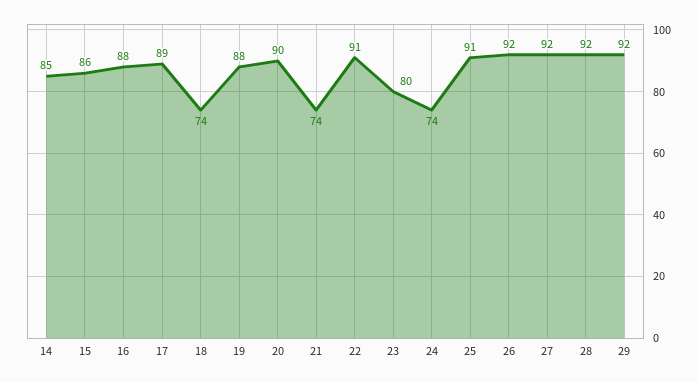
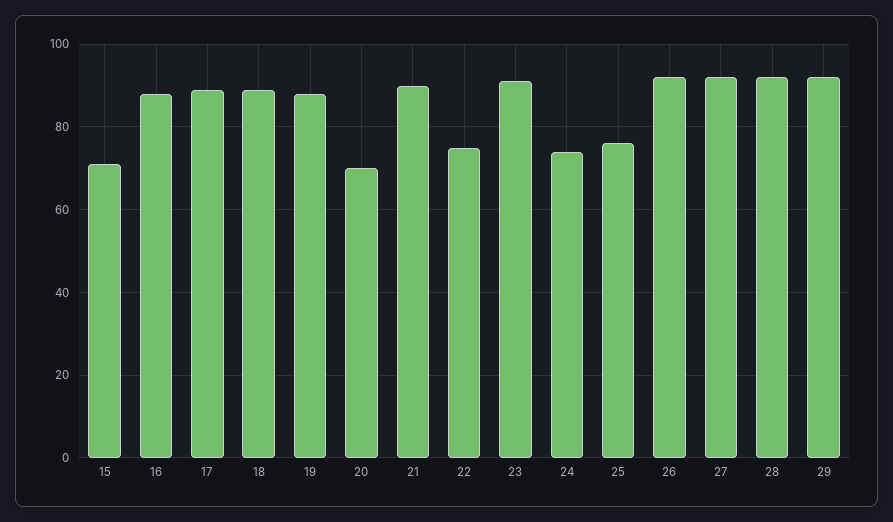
14: 85 -> none
15: 86 -> 70
18: 74 -> 90
20: 90 -> 70
21: 74 -> 90
22: 91 -> 75
23: 80 -> 90
25: 91 -> 75

